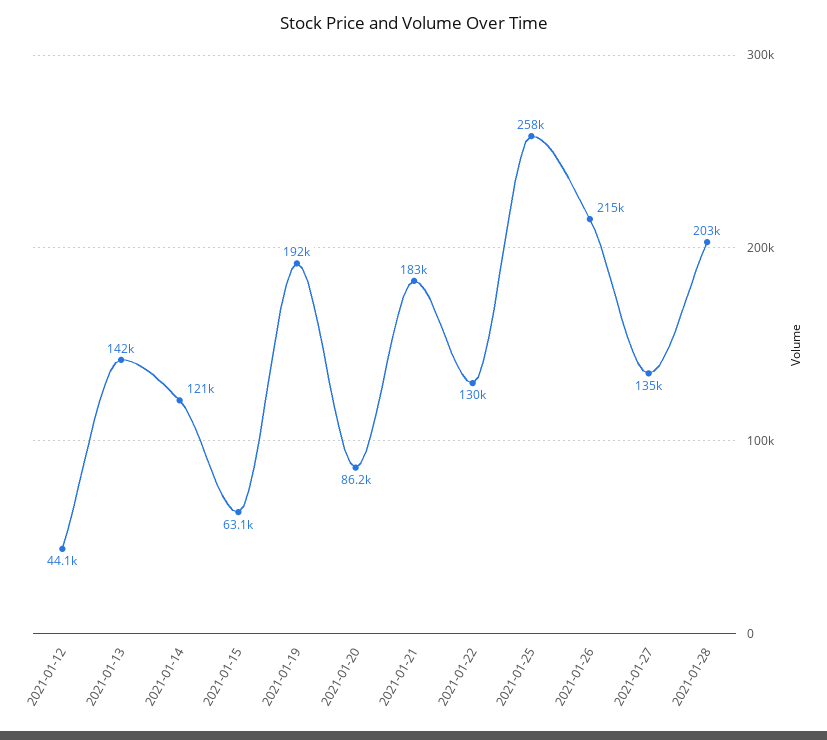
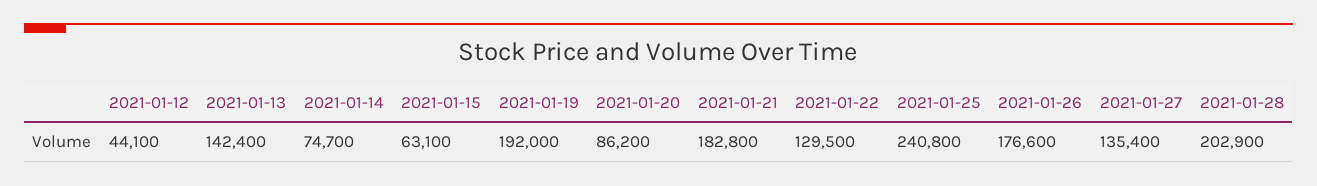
2021-01-14: 121000 -> 74700
2021-01-25: 258000 -> 240800
2021-01-26: 215000 -> 176600

